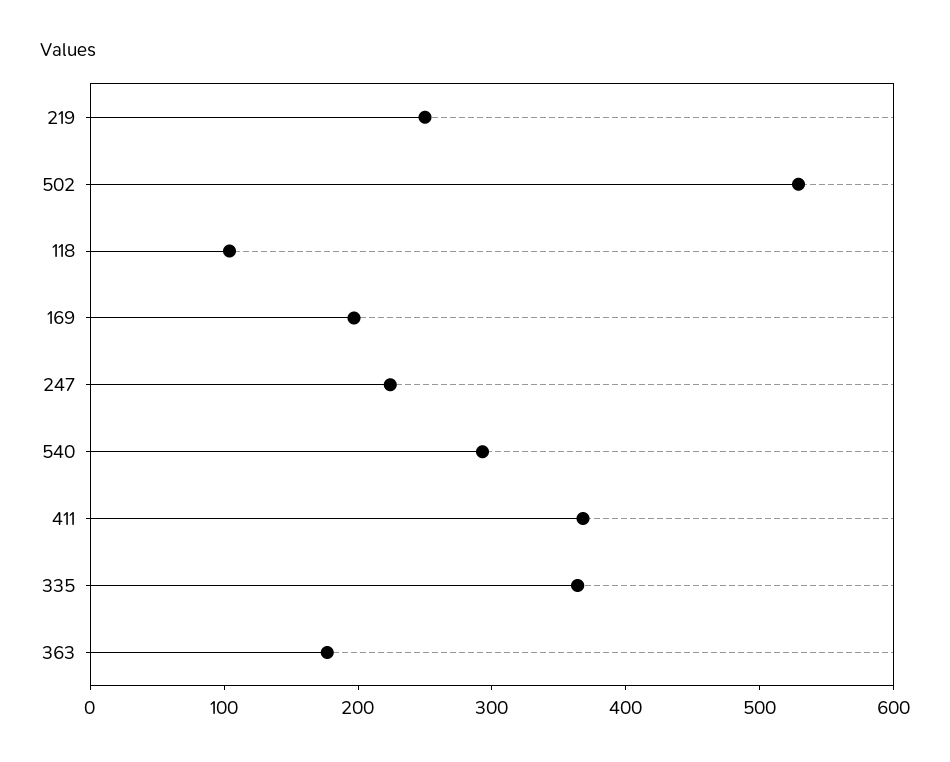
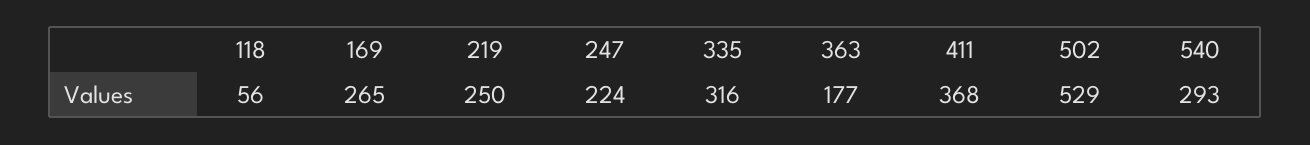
118: 100 -> 56
169: 200 -> 265
335: 360 -> 316

